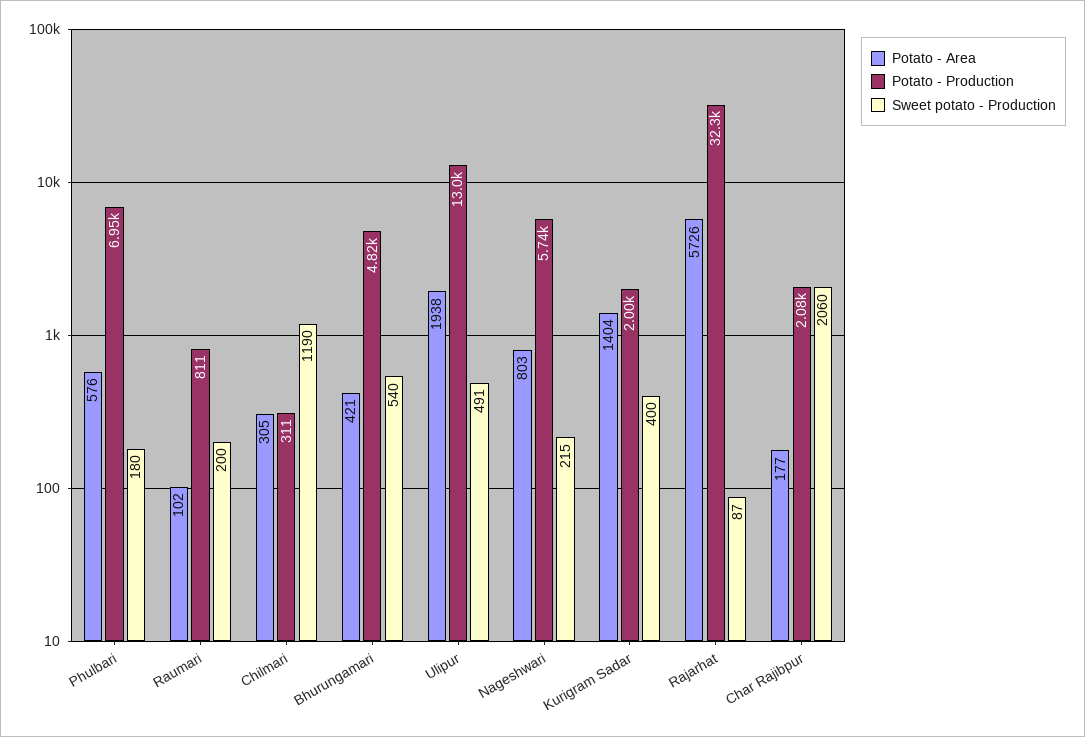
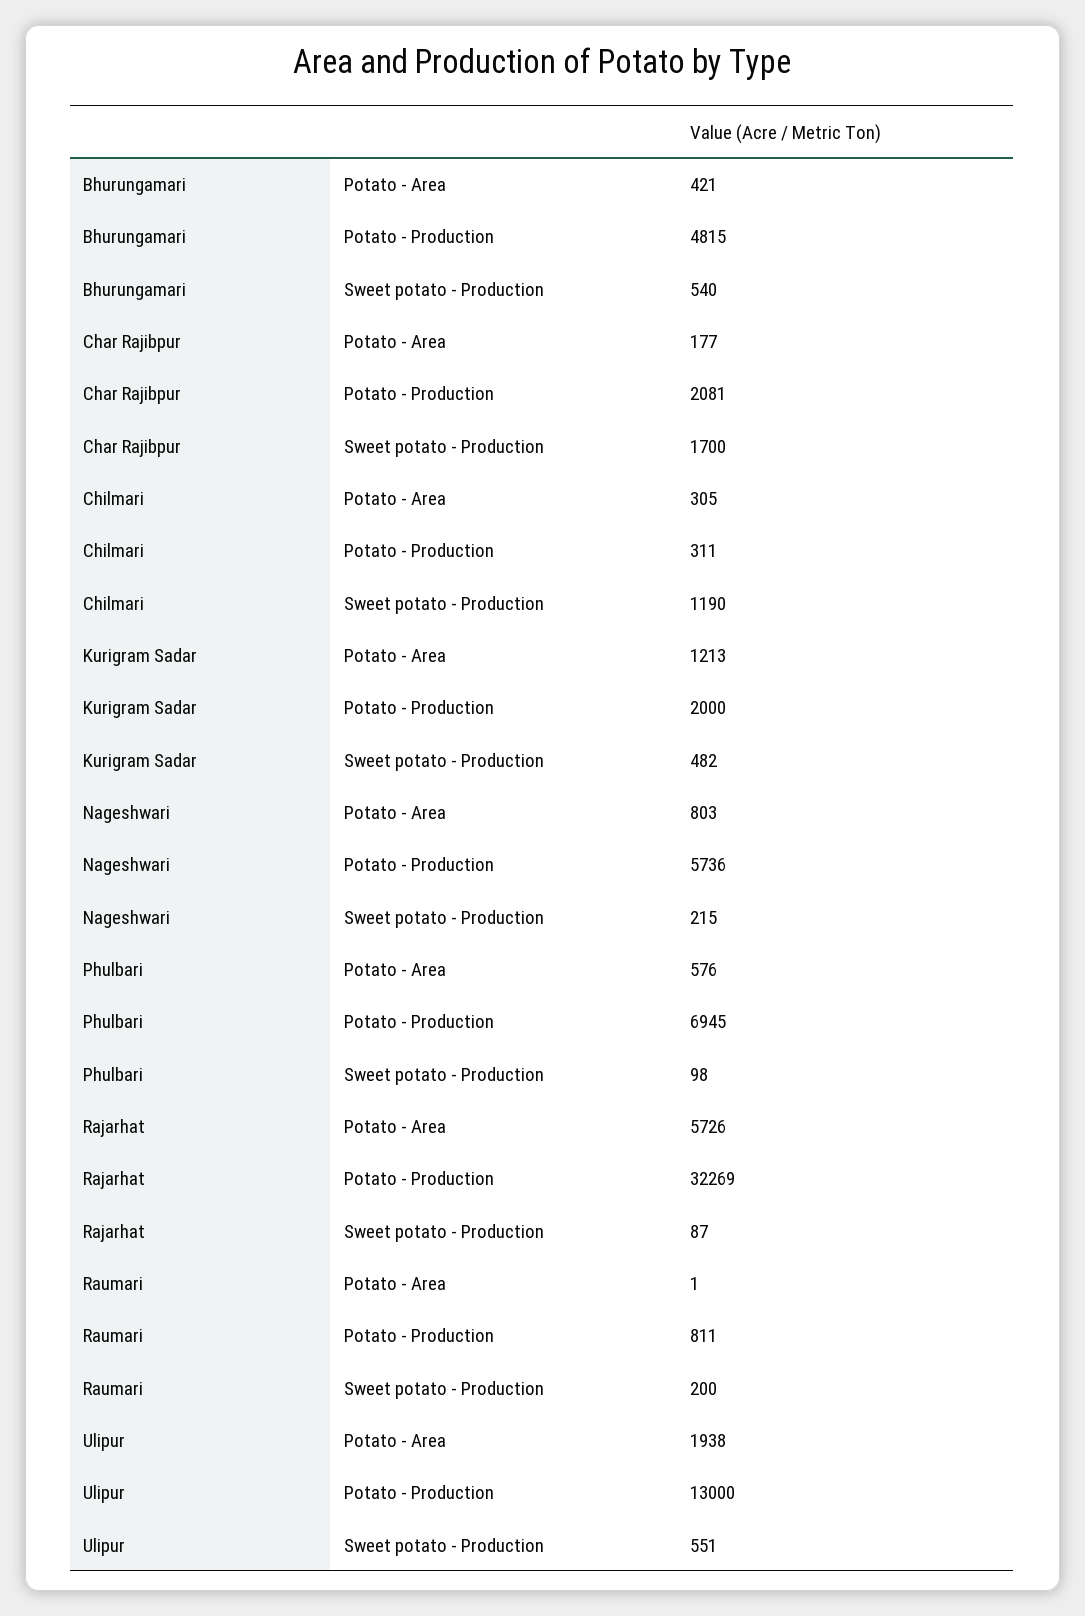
Sweet potato - Production, Phulbari: 180 -> 98
Potato - Area, Raumari: 102 -> 1
Sweet potato - Production, Ulipur: 491 -> 551
Potato - Area, Kurigram Sadar: 1404 -> 1213
Sweet potato - Production, Kurigram Sadar: 400 -> 482
Sweet potato - Production, Char Rajibpur: 2060 -> 1700

